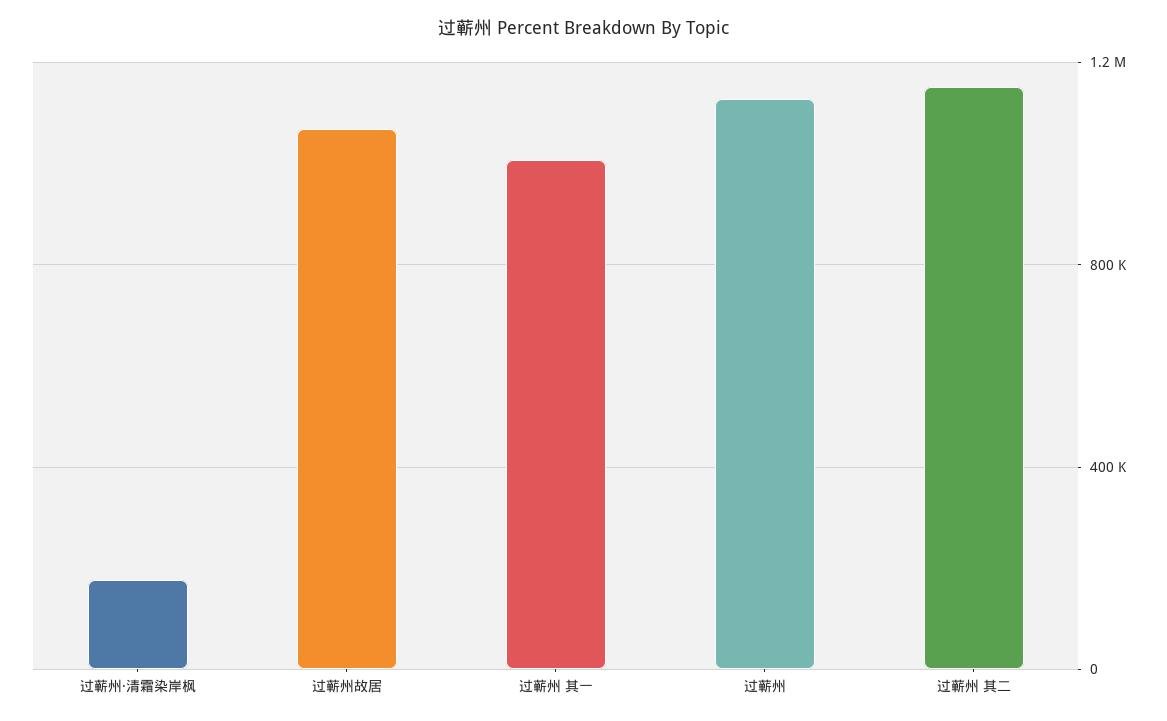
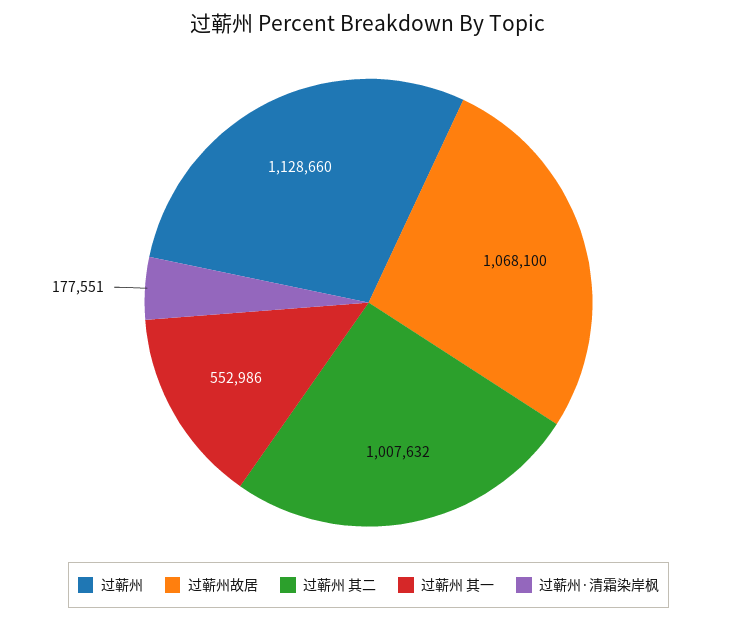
过蕲州 其一: 1000000 -> 552986
过蕲州 其二: 1150000 -> 1007632

